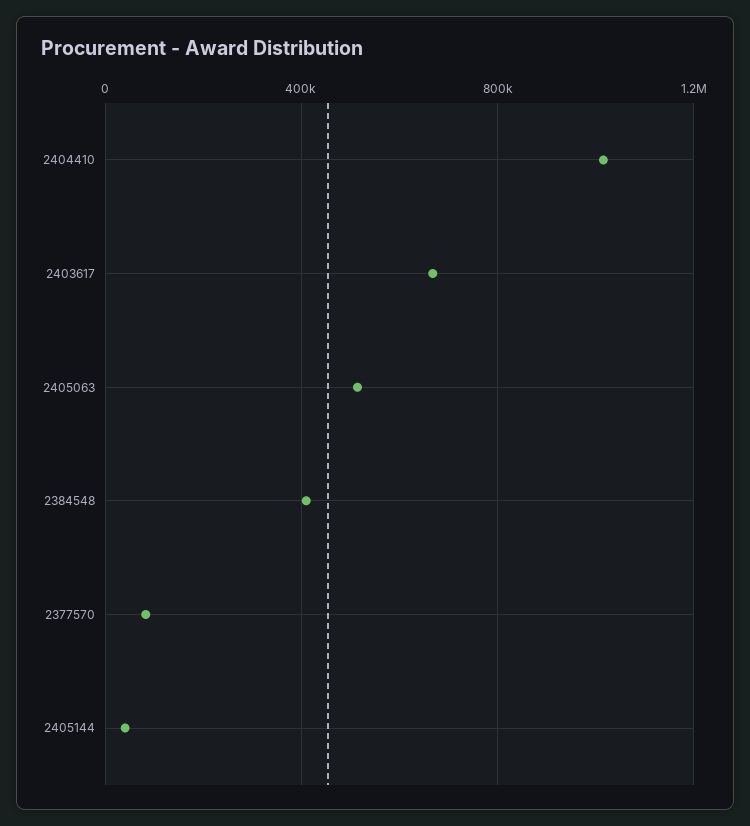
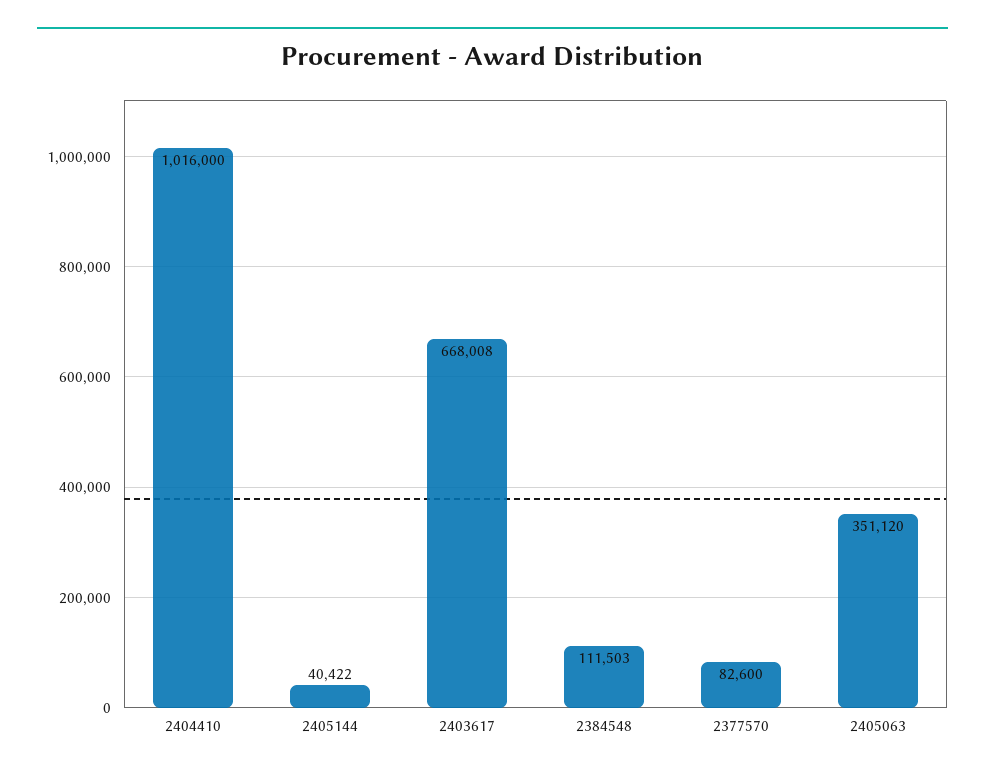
2405063: 500000 -> 351120
2384548: 400000 -> 111503

